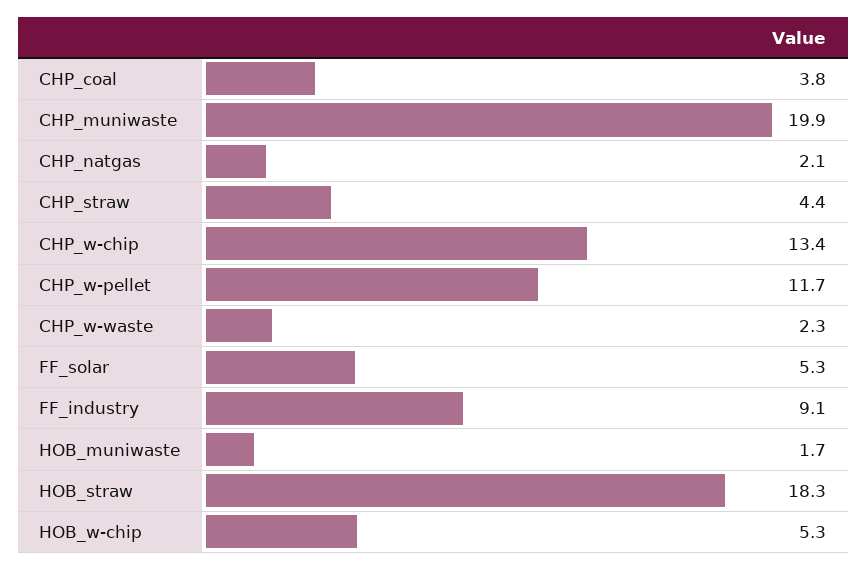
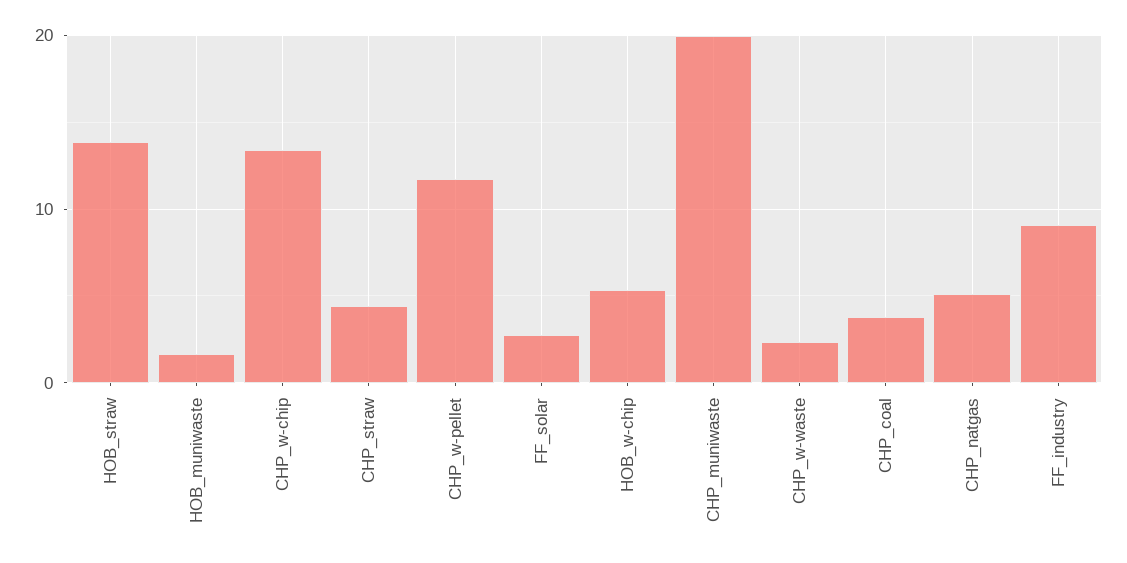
CHP_natgas: 2.1 -> 5
FF_solar: 5.3 -> 3
HOB_straw: 18.3 -> 14

